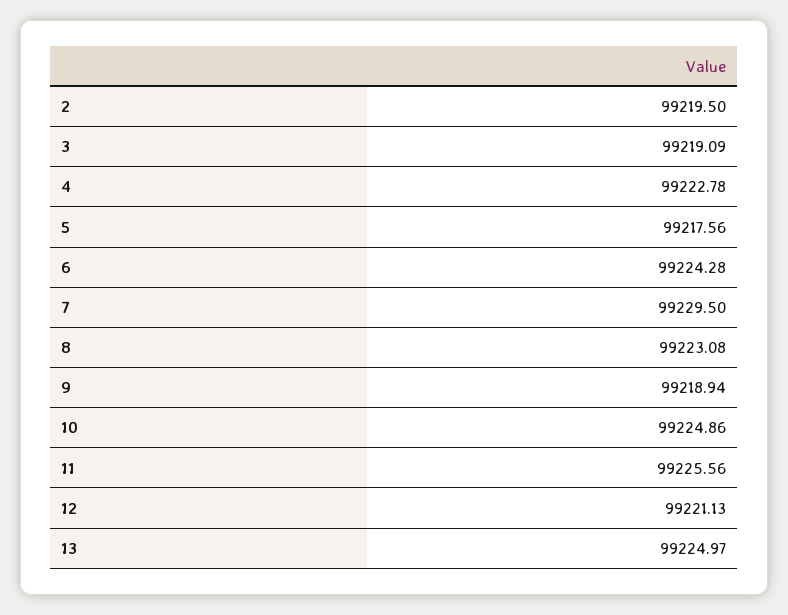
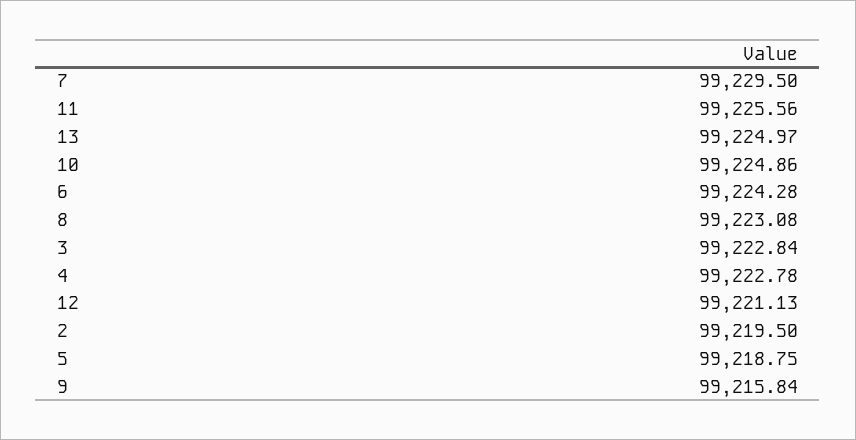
3: 99219.09 -> 99222.84
5: 99217.56 -> 99218.75
9: 99218.94 -> 99215.84

